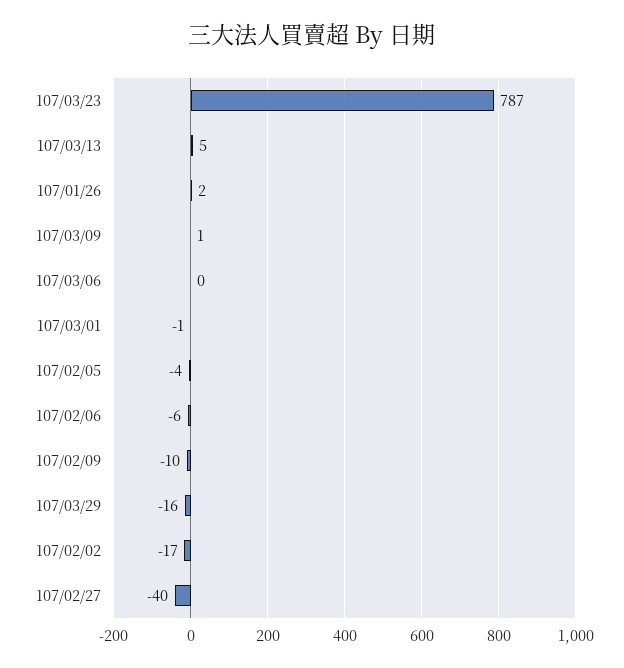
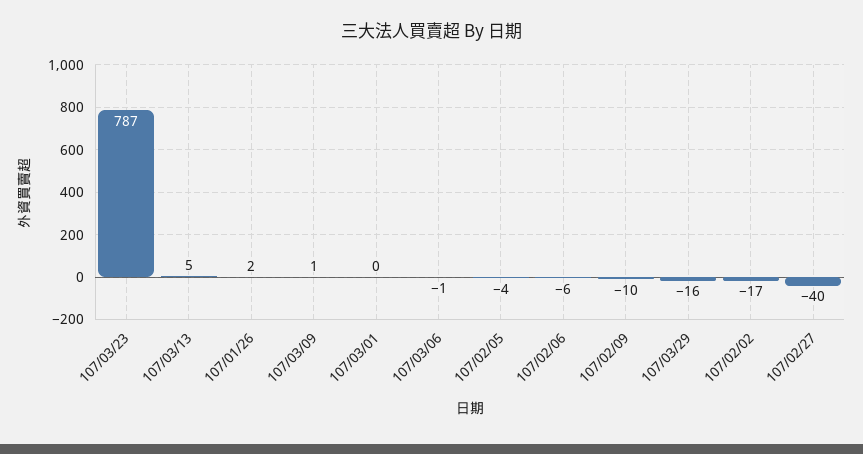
107/03/06: 0 -> -1
107/03/01: -1 -> 0

